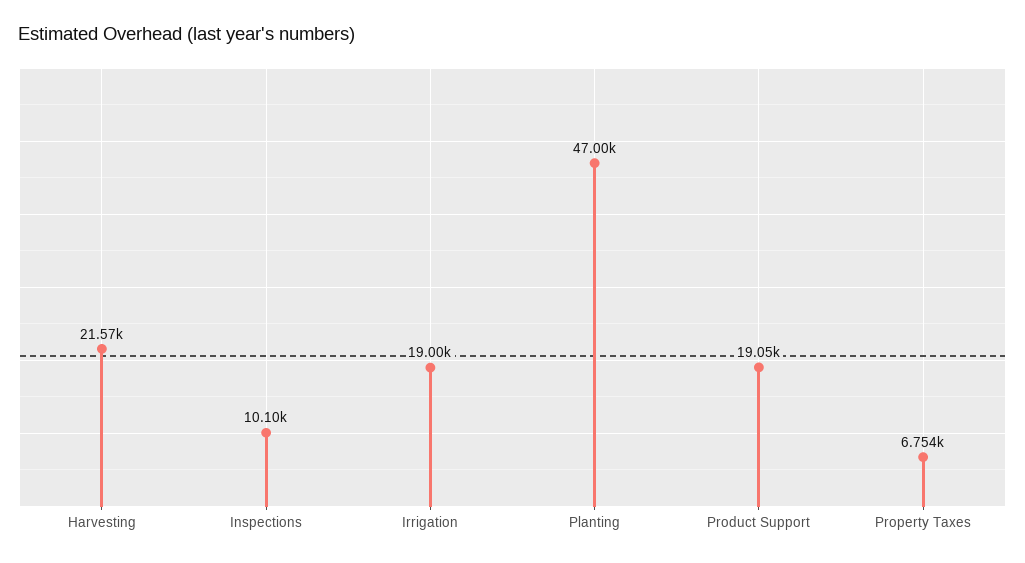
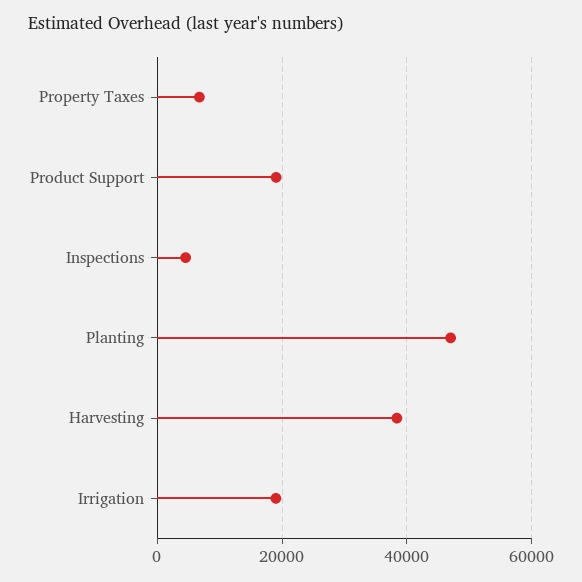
Harvesting: 21570 -> 38000
Inspections: 10100 -> 4000

